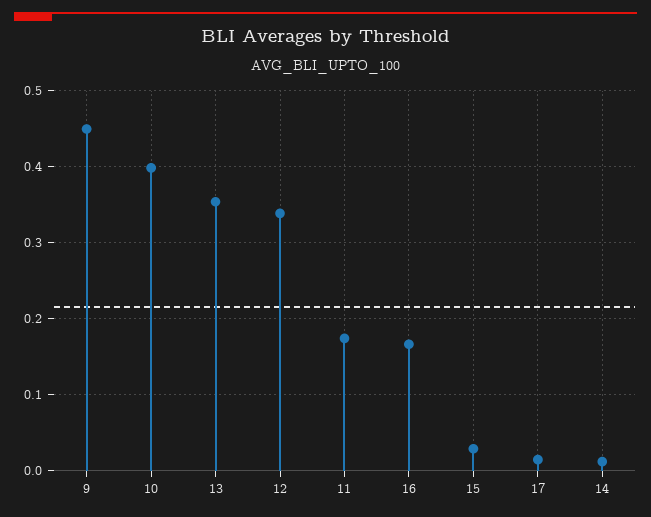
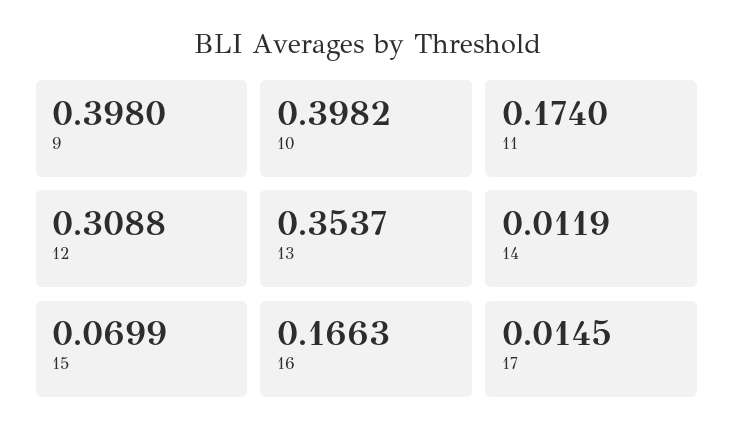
9: 0.45 -> 0.398
12: 0.34 -> 0.3088
15: 0.03 -> 0.0699

